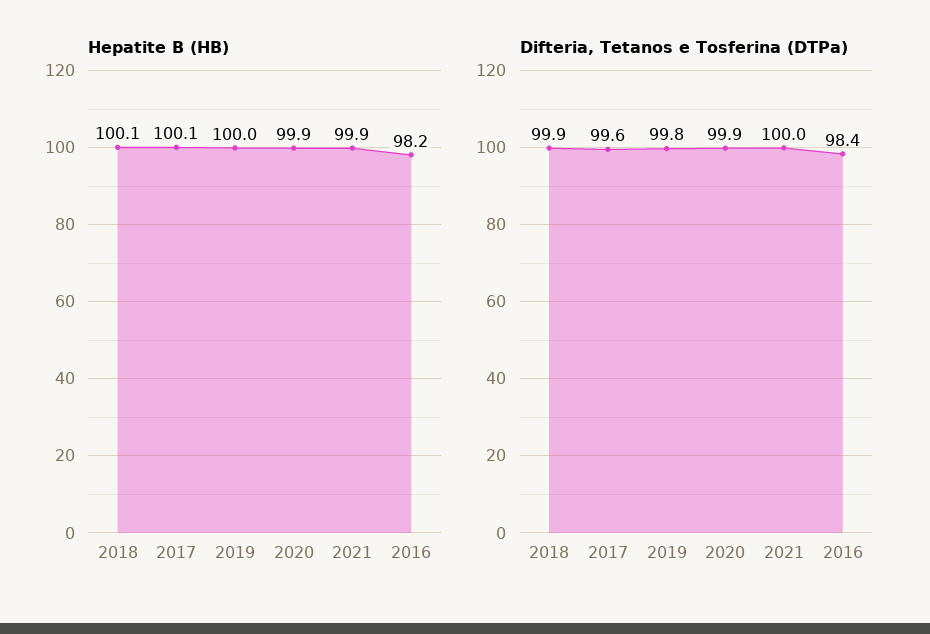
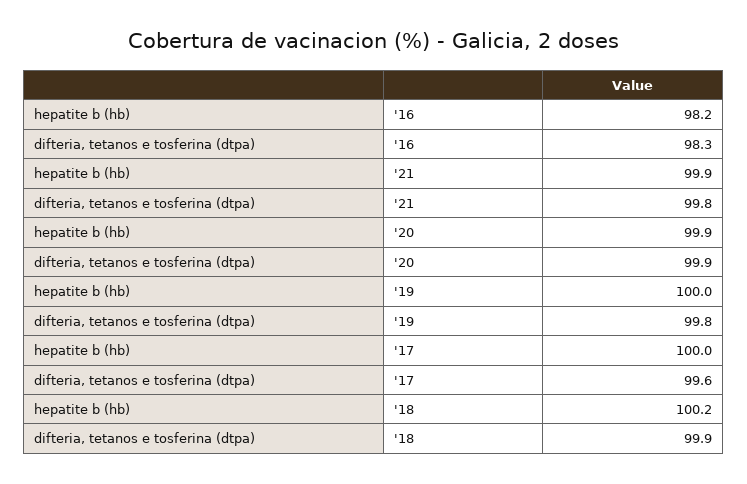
Hepatite B (HB), 2018: 100.1 -> 100.2
Hepatite B (HB), 2017: 100.1 -> 100
Difteria, Tetanos e Tosferina (DTPa), 2021: 100 -> 99.8
Difteria, Tetanos e Tosferina (DTPa), 2016: 98.4 -> 98.3

